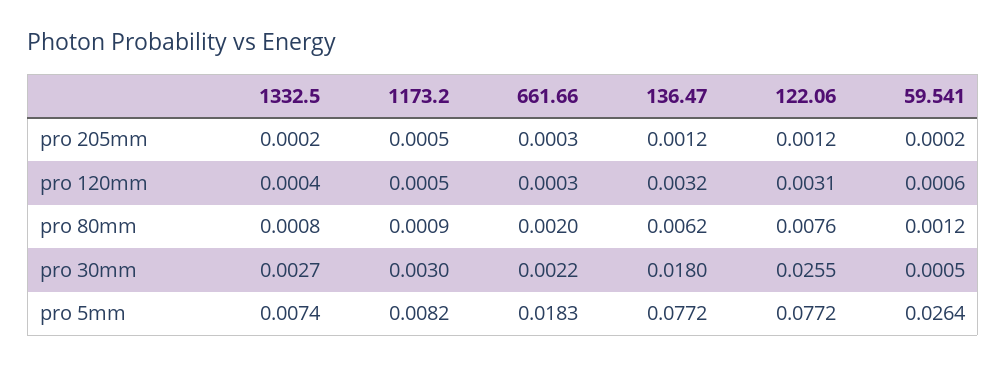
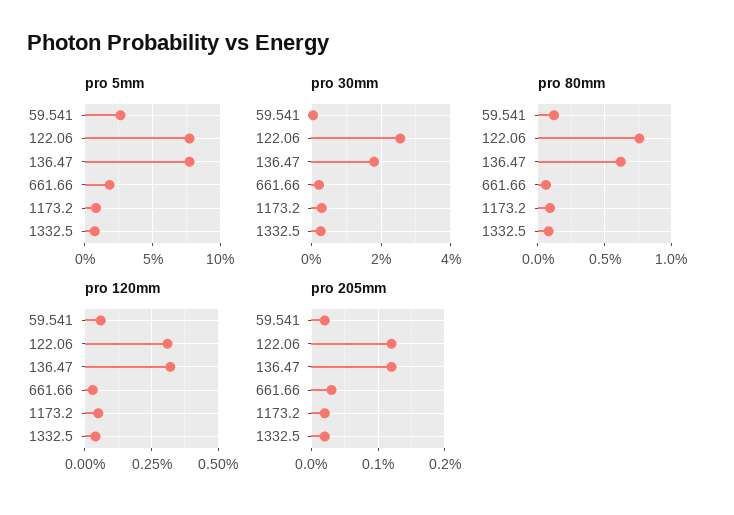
pro 205mm, 1173.2: 0.0005 -> 0.0002
pro 80mm, 661.66: 0.002 -> 0.0005

